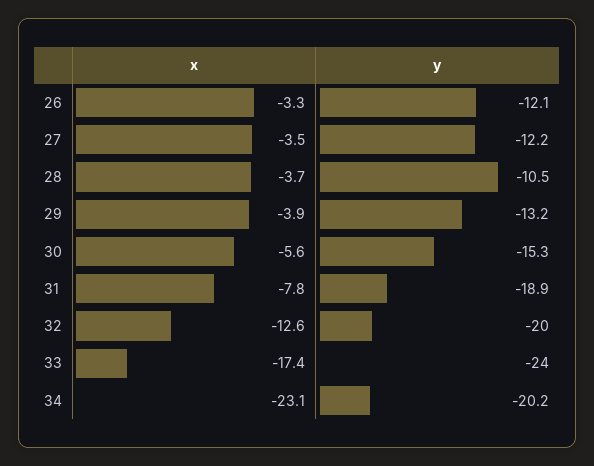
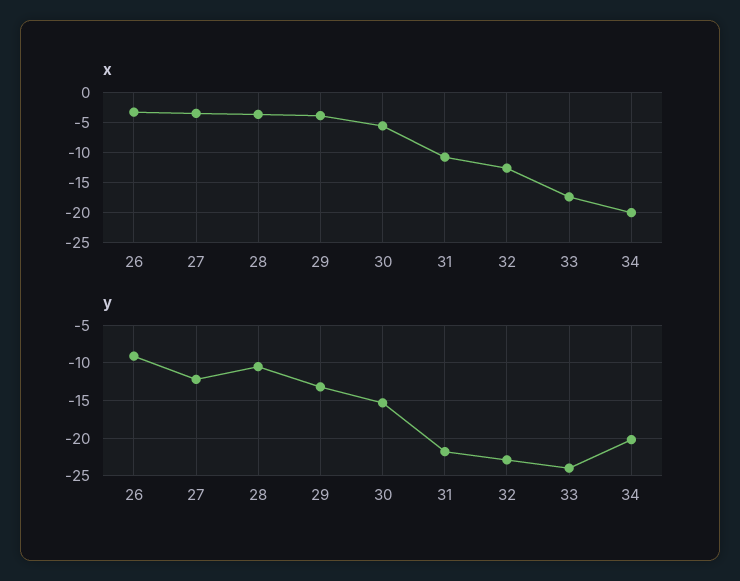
y, 26: -12.1 -> -9
x, 31: -7.8 -> -11
y, 31: -18.9 -> -22
y, 32: -20 -> -23
x, 34: -23.1 -> -20

